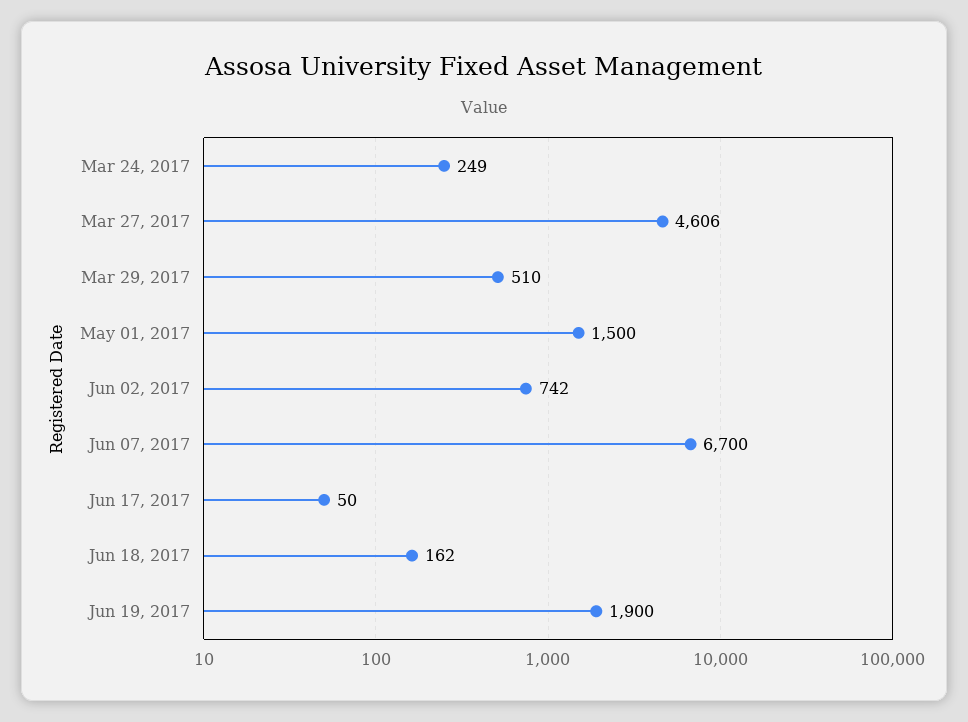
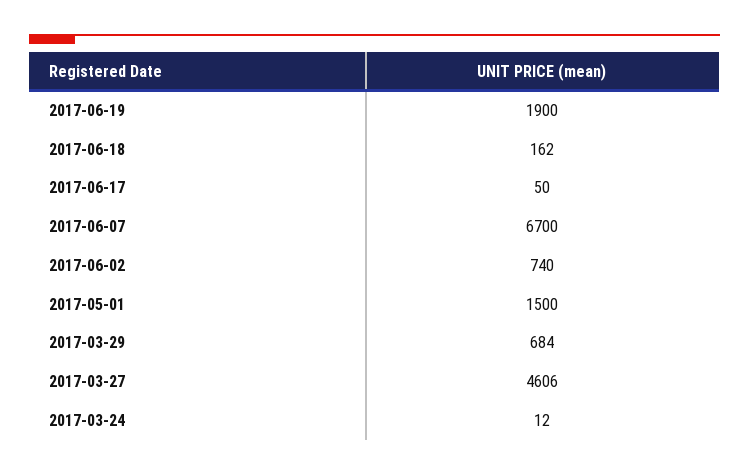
Mar 24, 2017: 249 -> 12
Mar 29, 2017: 510 -> 684
Jun 02, 2017: 742 -> 740

